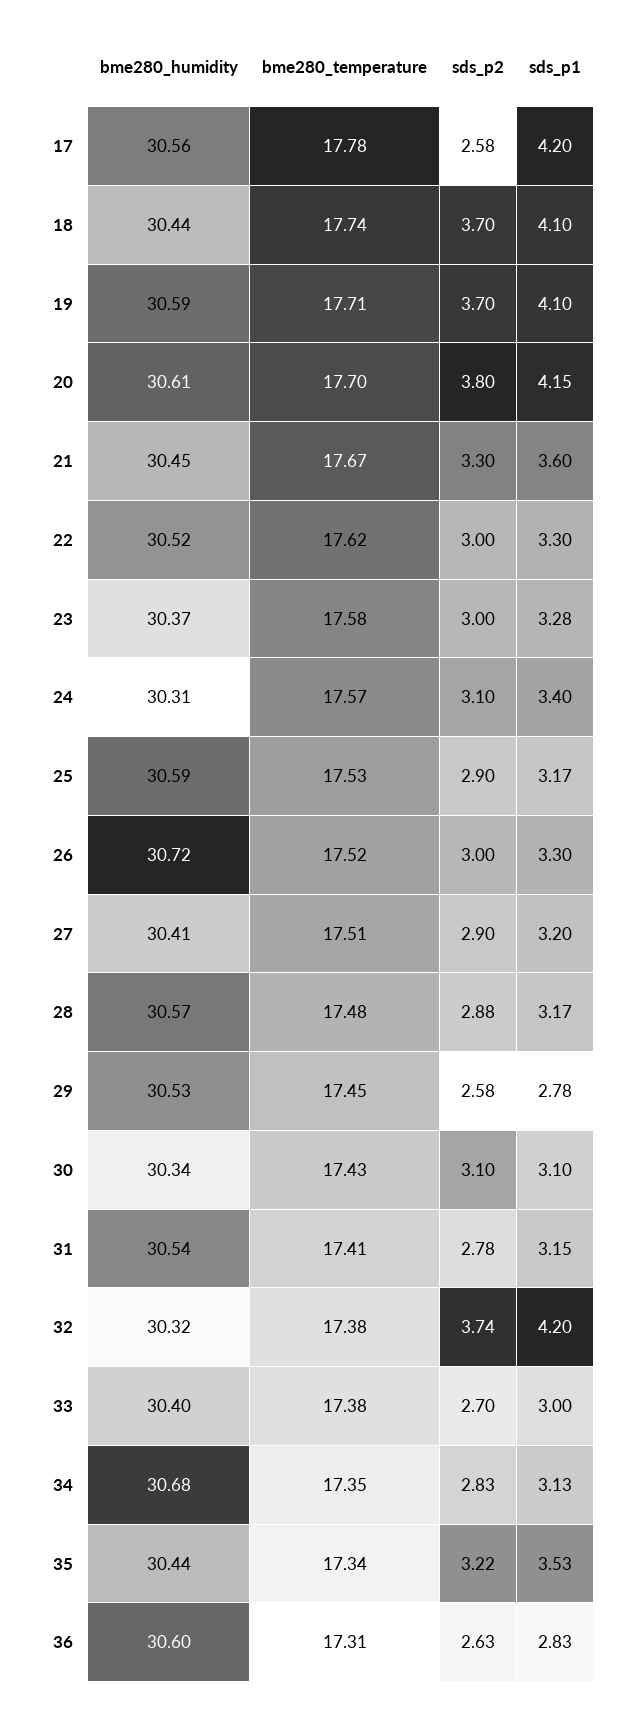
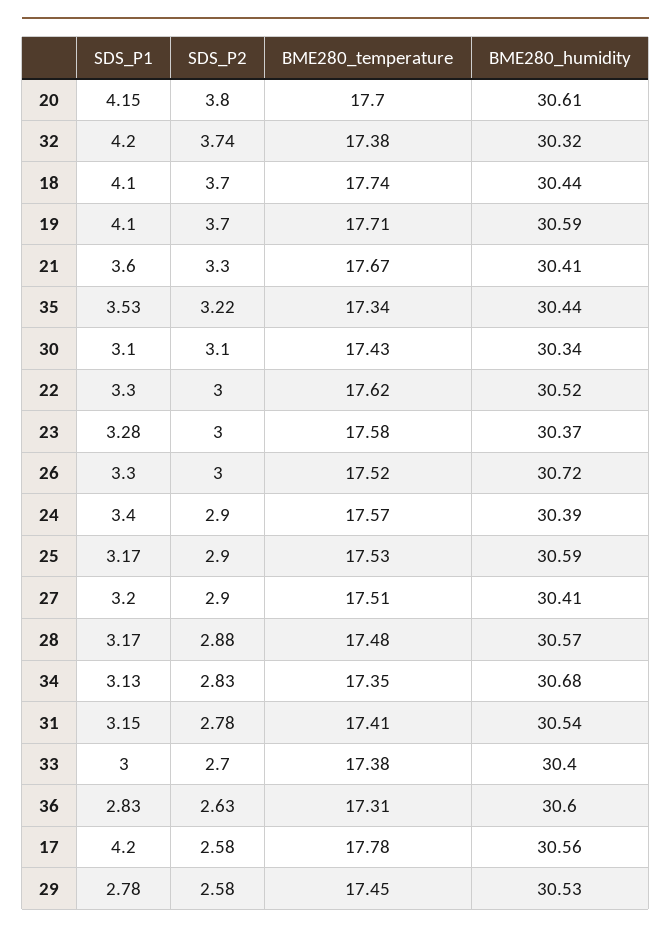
bme280_humidity, 21: 30.45 -> 30.41
bme280_humidity, 24: 30.31 -> 30.39
sds_p2, 24: 3.1 -> 2.9

